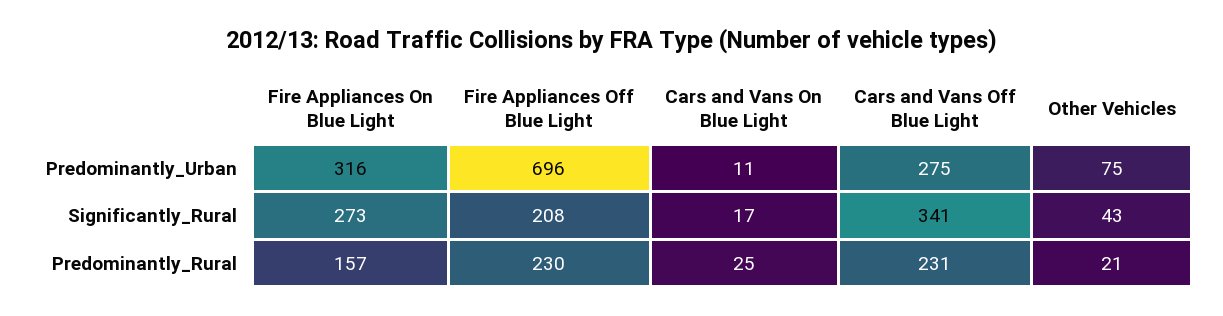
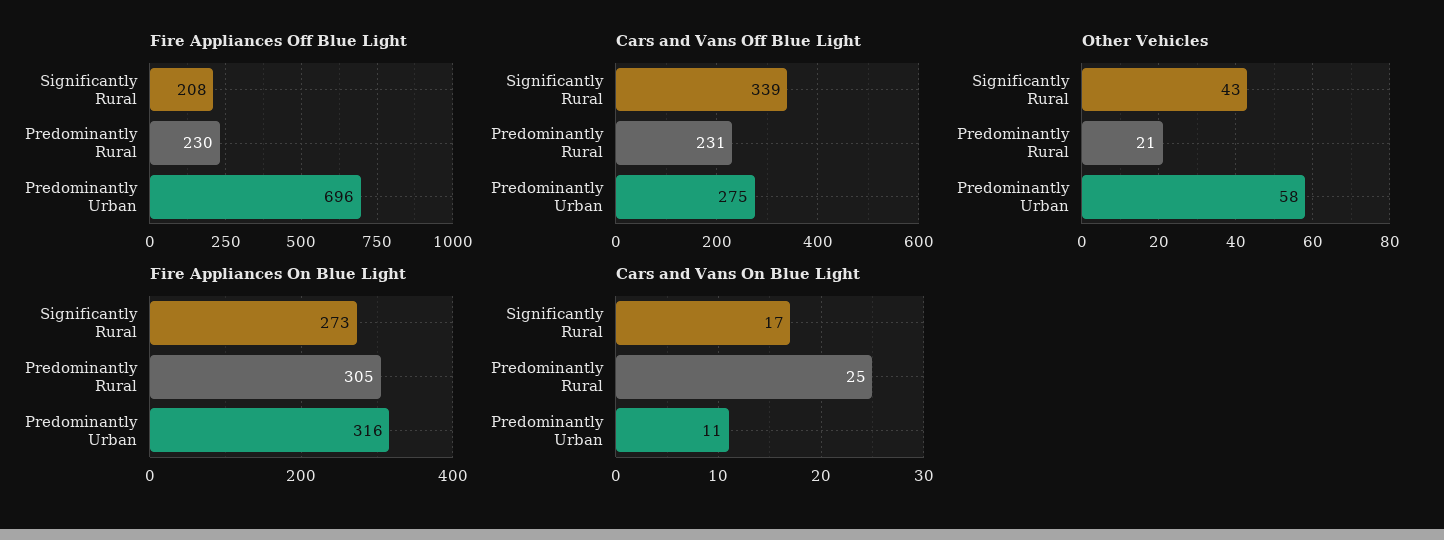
Other Vehicles, Predominantly_Urban: 75 -> 58
Cars and Vans Off Blue Light, Significantly_Rural: 341 -> 339
Fire Appliances On Blue Light, Predominantly_Rural: 157 -> 305

